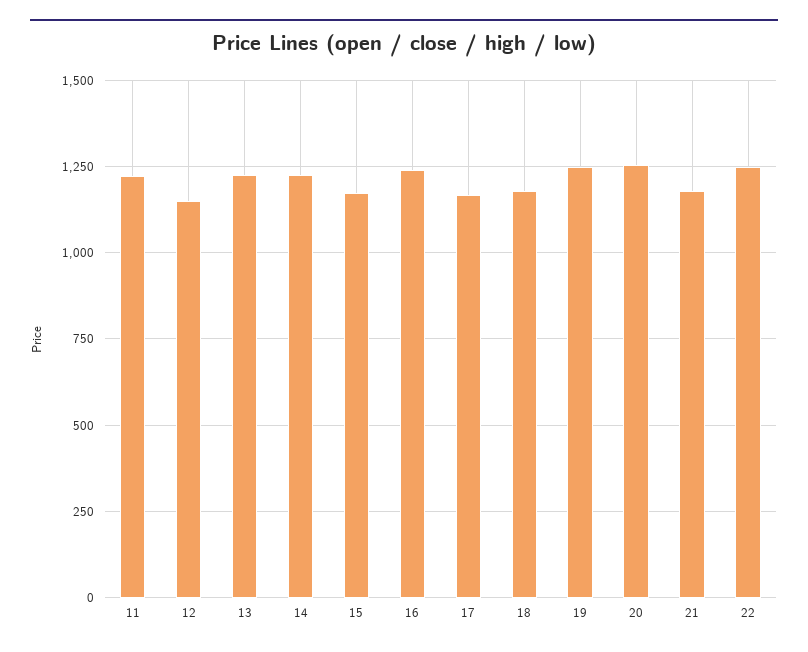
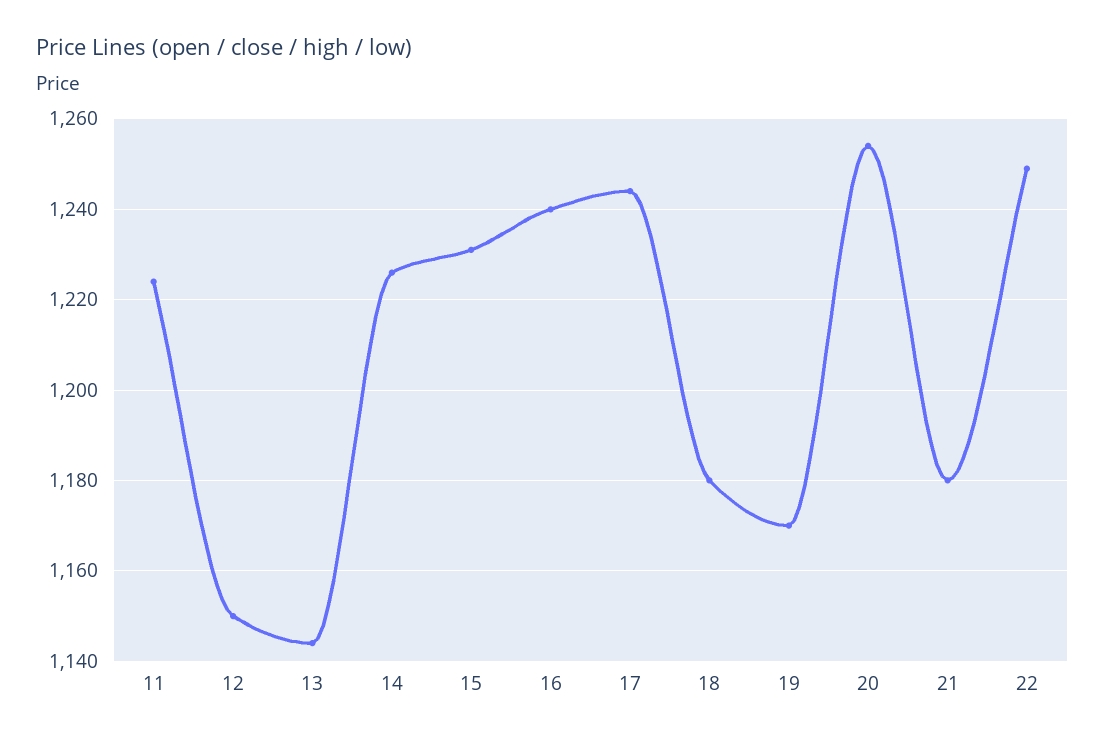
13: 1225 -> 1145
15: 1175 -> 1230
17: 1175 -> 1245
19: 1250 -> 1170

